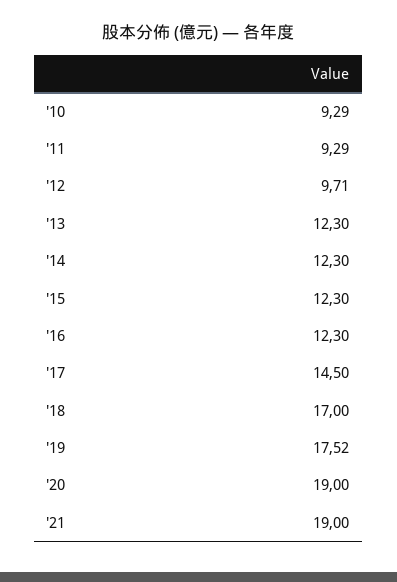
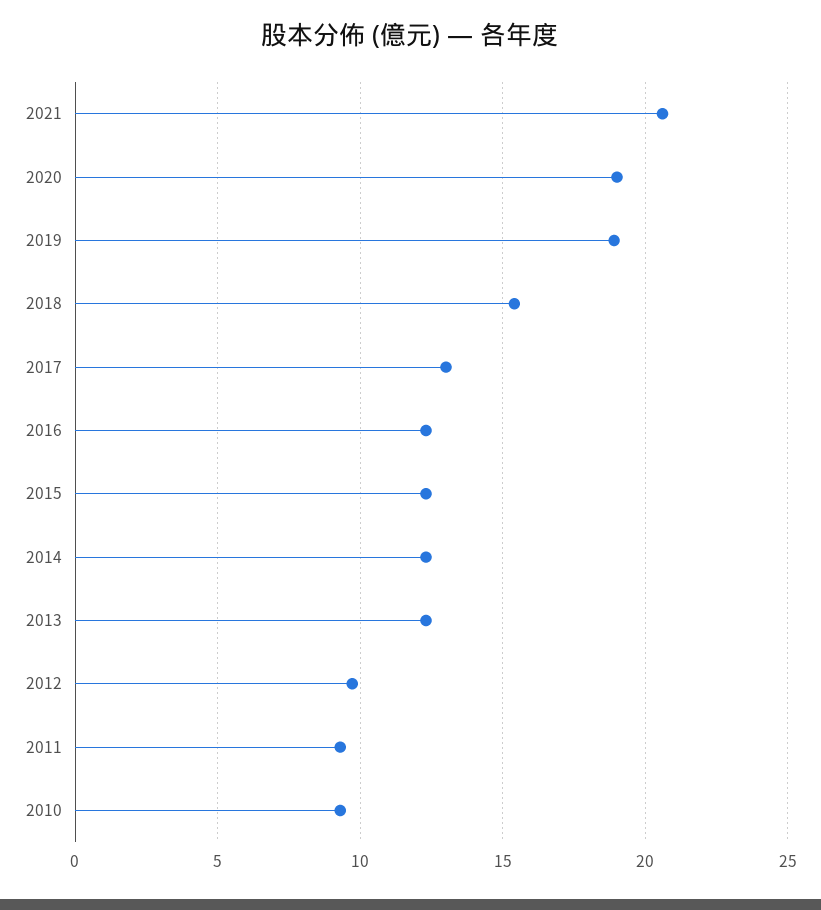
'17: 14.5 -> 13
'18: 17 -> 15.5
'19: 17.52 -> 19
'21: 19 -> 20.5

